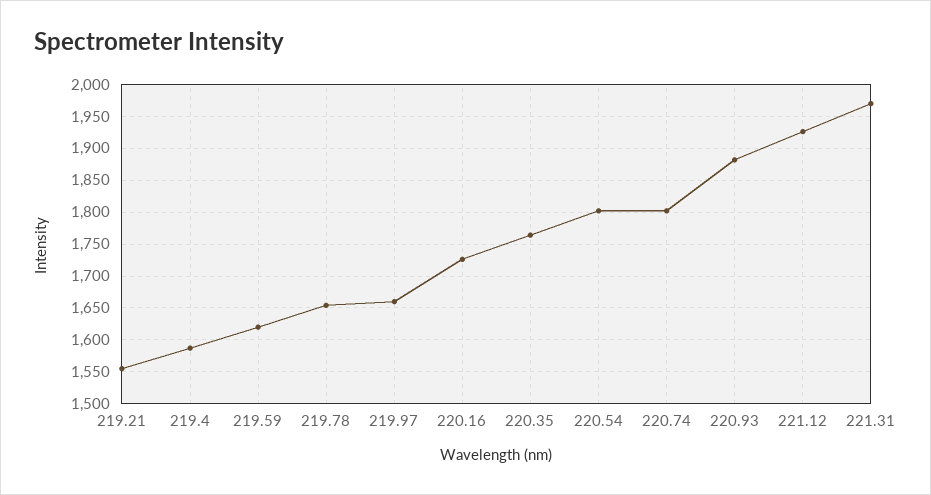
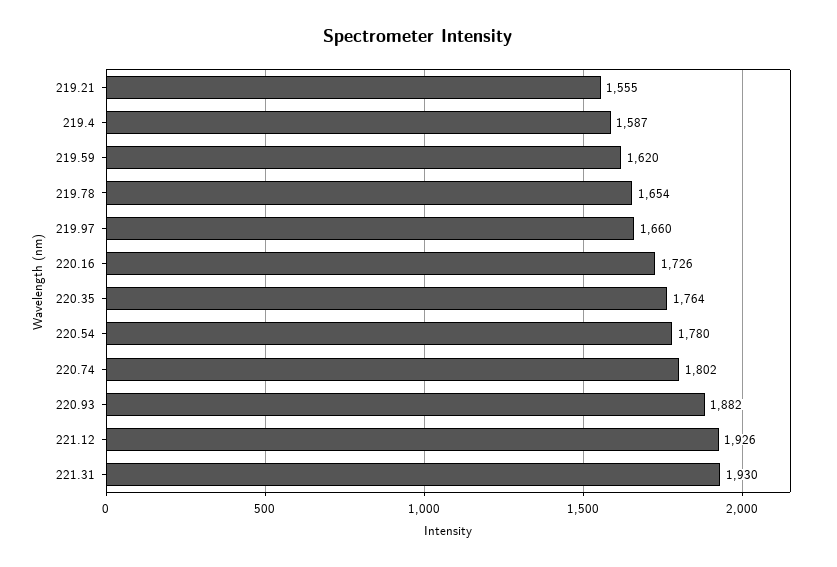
220.54: 1800 -> 1780
221.31: 1970 -> 1930

